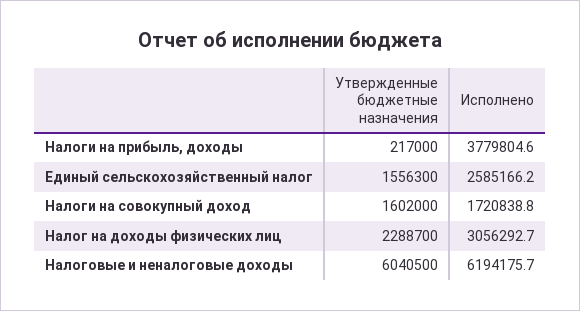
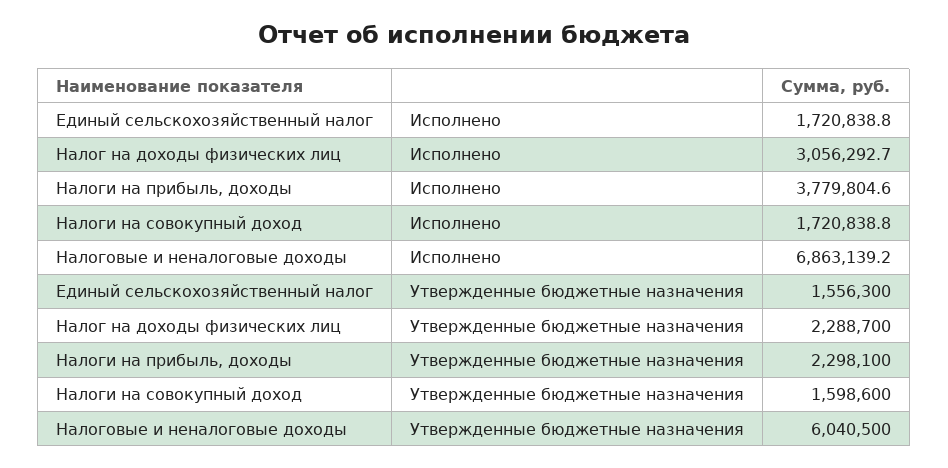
Утвержденные бюджетные назначения, Налоги на прибыль, доходы: 217000 -> 2298100
Исполнено, Единый сельскохозяйственный налог: 2585166.2 -> 1720838.8
Утвержденные бюджетные назначения, Налоги на совокупный доход: 1602000 -> 1598600
Исполнено, Налоговые и неналоговые доходы: 6194175.7 -> 6863139.2

